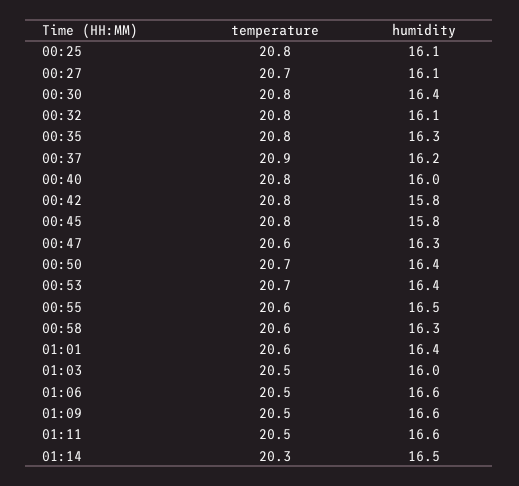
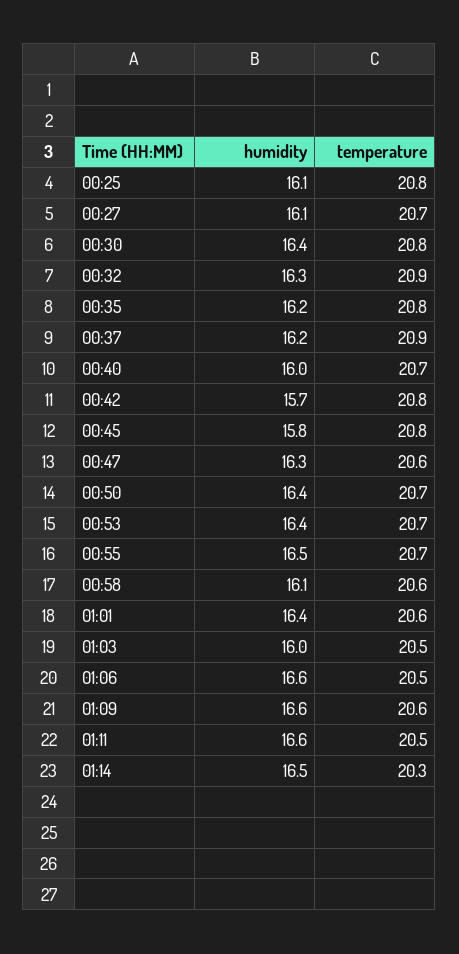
temperature, 00:32: 20.8 -> 20.9
humidity, 00:32: 16.1 -> 16.3
humidity, 00:35: 16.3 -> 16.2
temperature, 00:40: 20.8 -> 20.7
humidity, 00:42: 15.8 -> 15.7
temperature, 00:55: 20.6 -> 20.7
humidity, 00:58: 16.3 -> 16.1
temperature, 01:09: 20.5 -> 20.6

